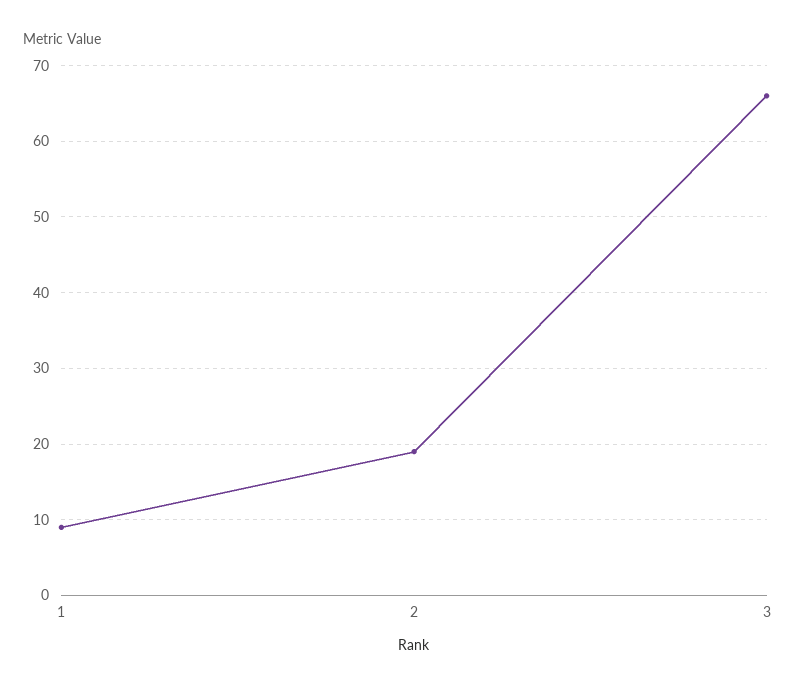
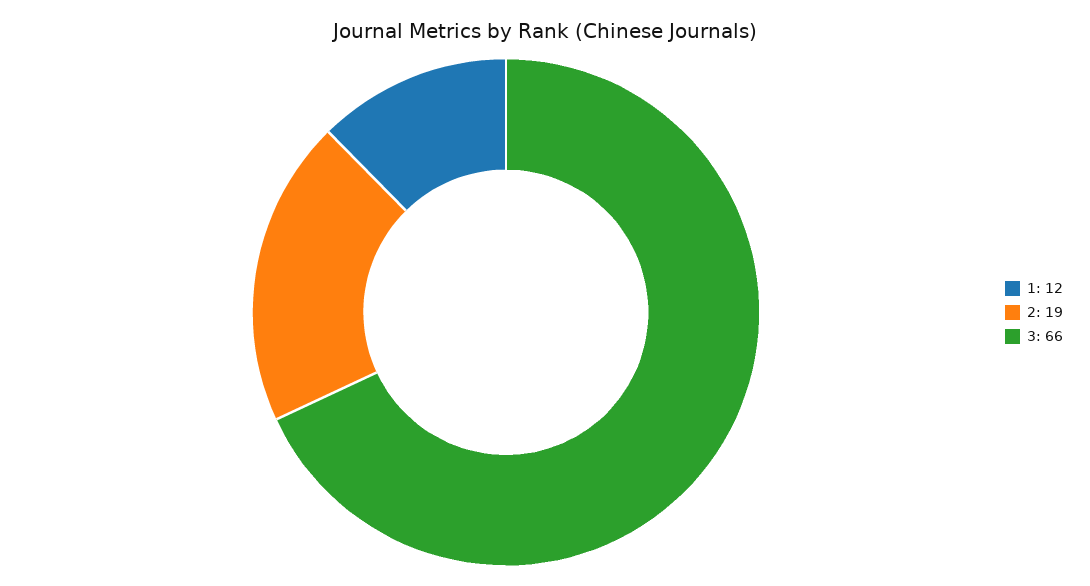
1: 9 -> 12

